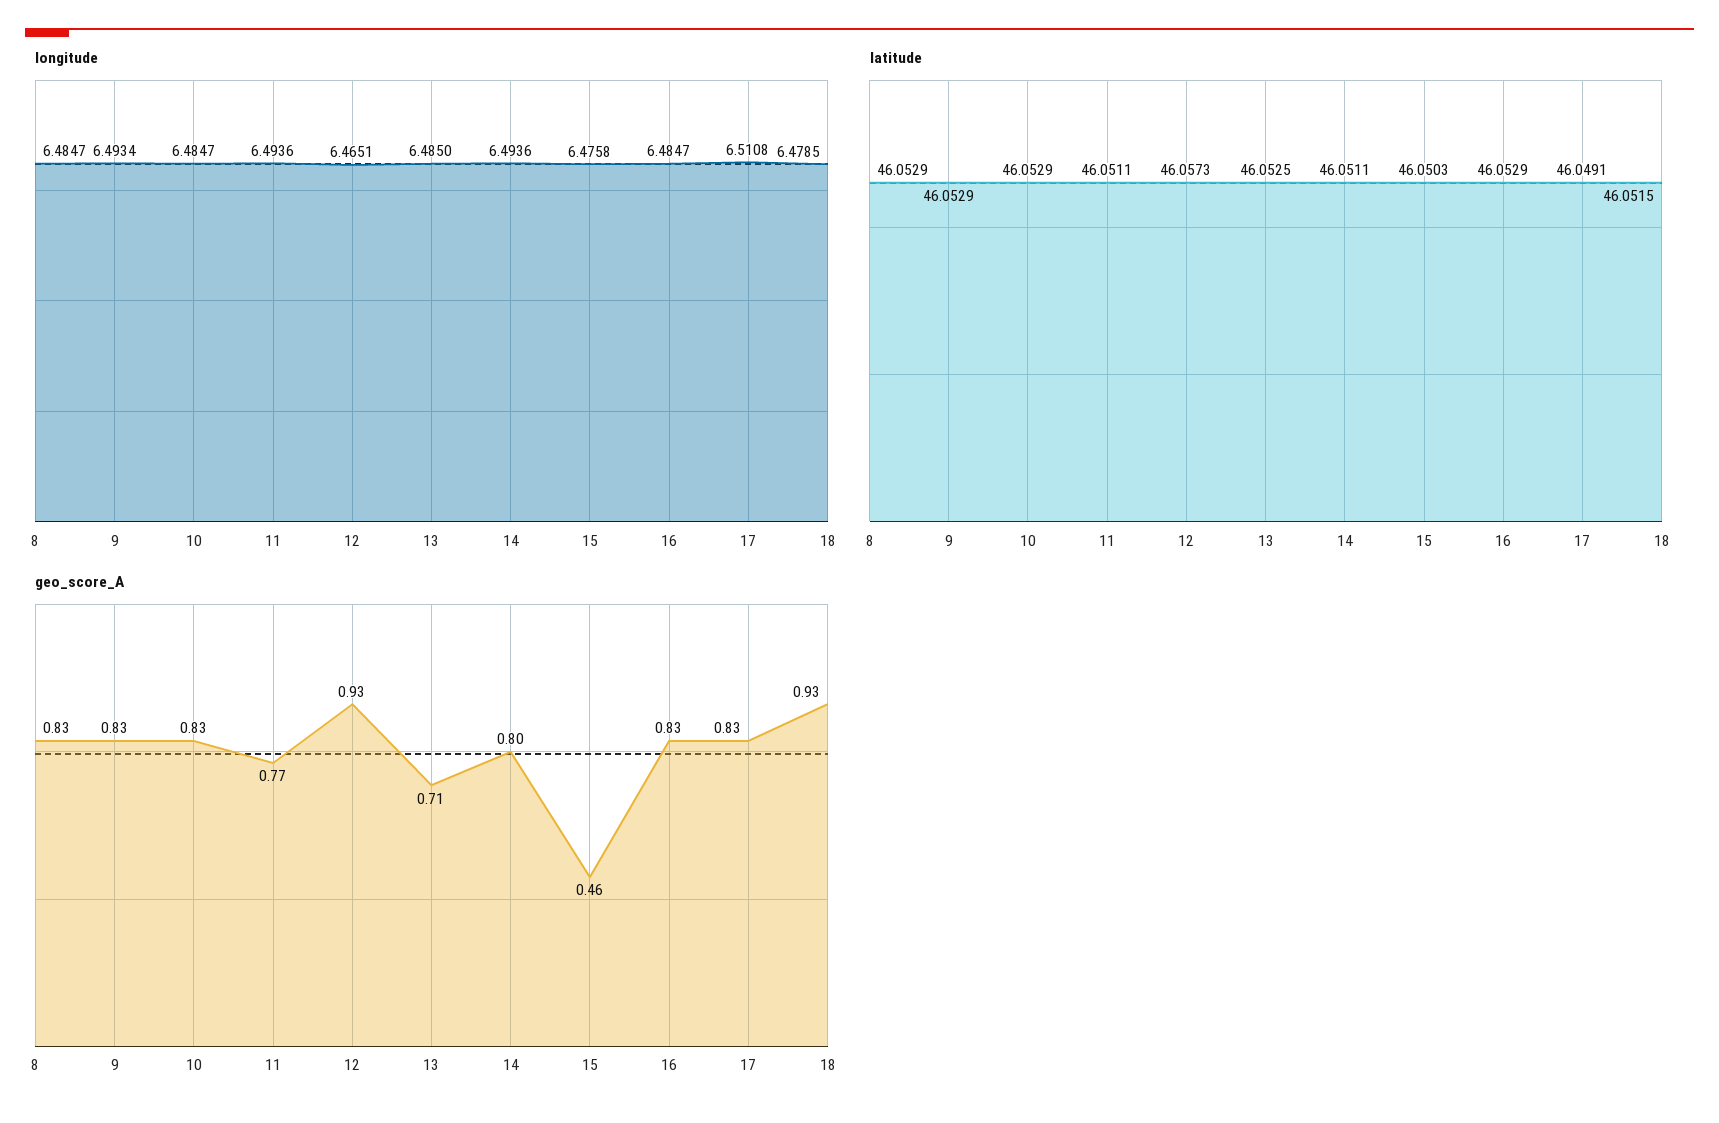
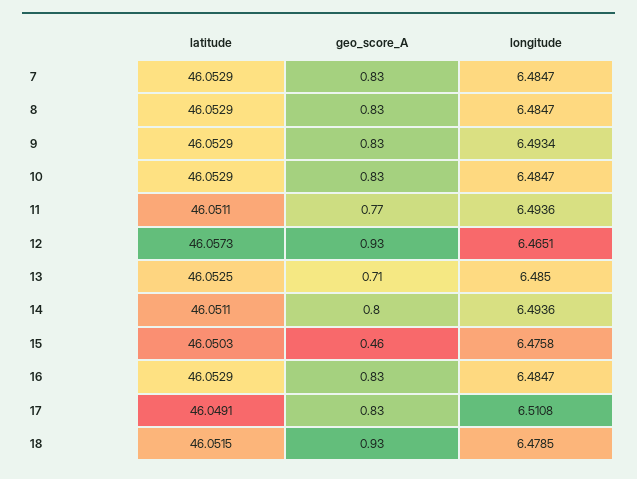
latitude, 7: none -> 46.0529
geo_score_A, 7: none -> 0.83
longitude, 7: none -> 6.4847

